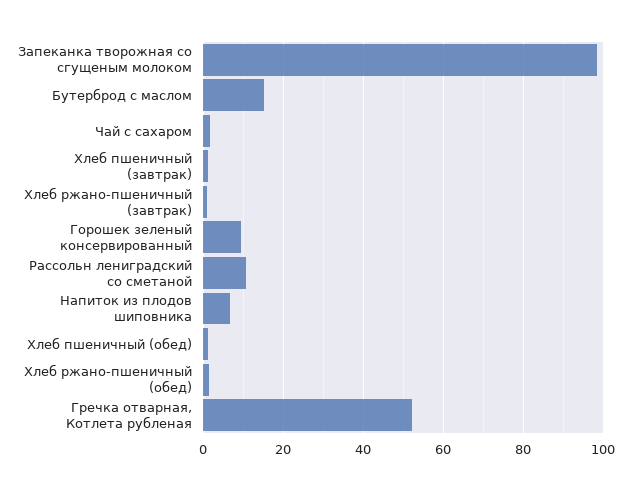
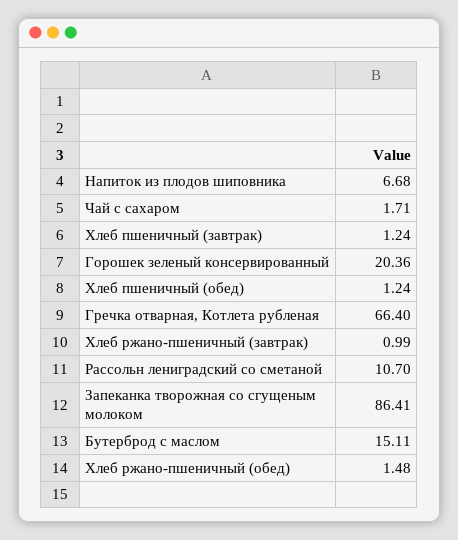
Запеканка творожная со сгущеным молоком: 98 -> 86.41
Горошек зеленый консервированный: 10 -> 20.36
Гречка отварная, Котлета рубленая: 52 -> 66.4

